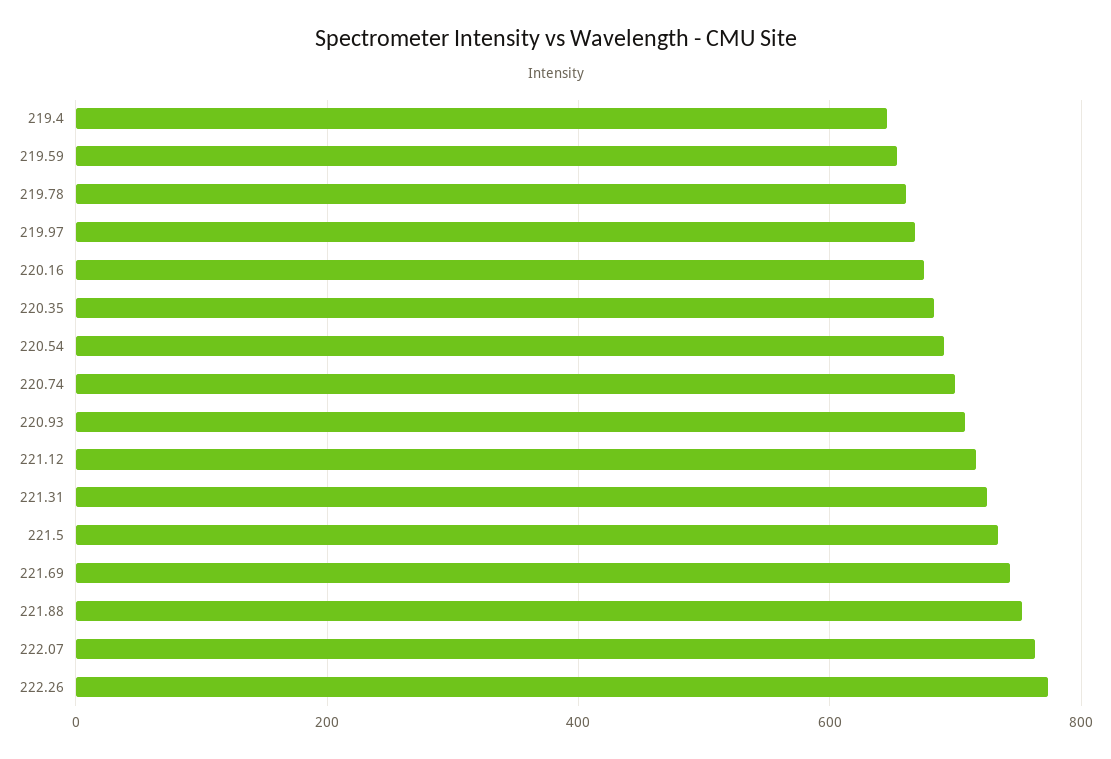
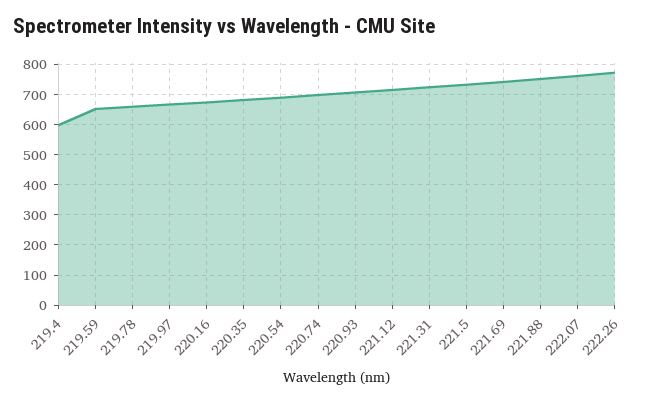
219.4: 640 -> 600

